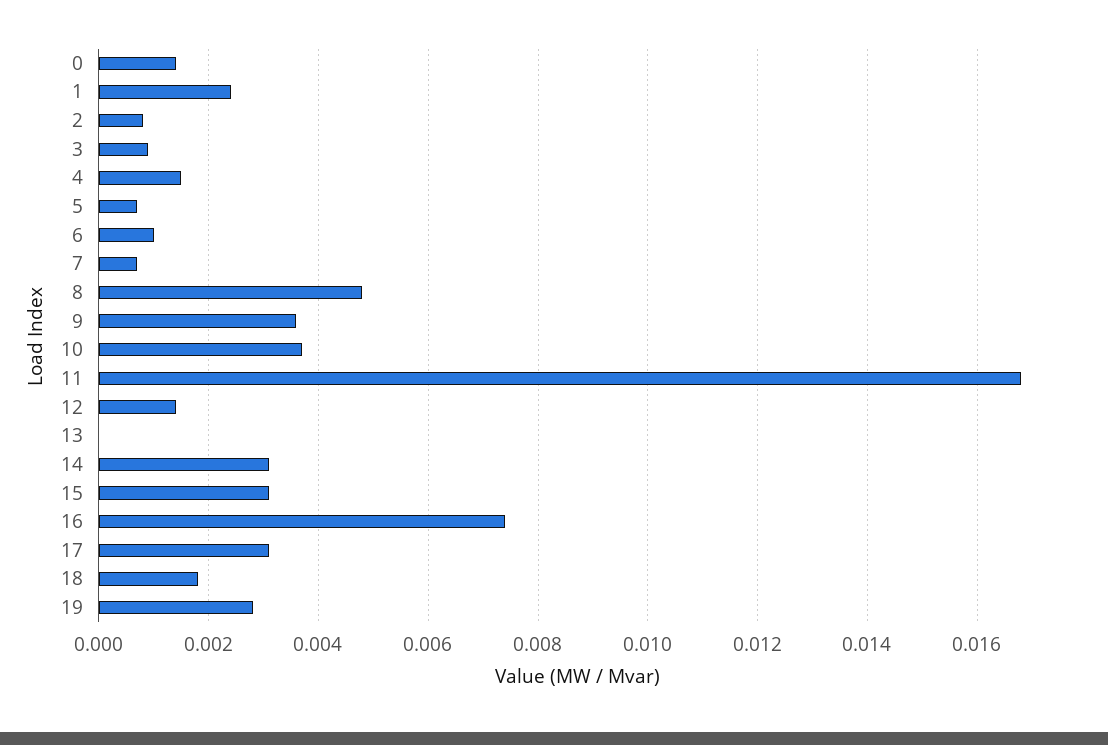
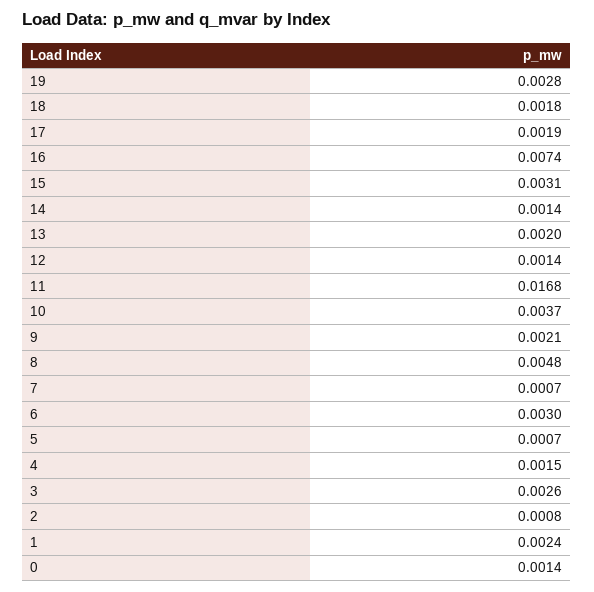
3: 0.001 -> 0.0026
6: 0.001 -> 0.003
9: 0.0035 -> 0.0021
13: 0 -> 0.002
14: 0.003 -> 0.0014
17: 0.003 -> 0.0019

